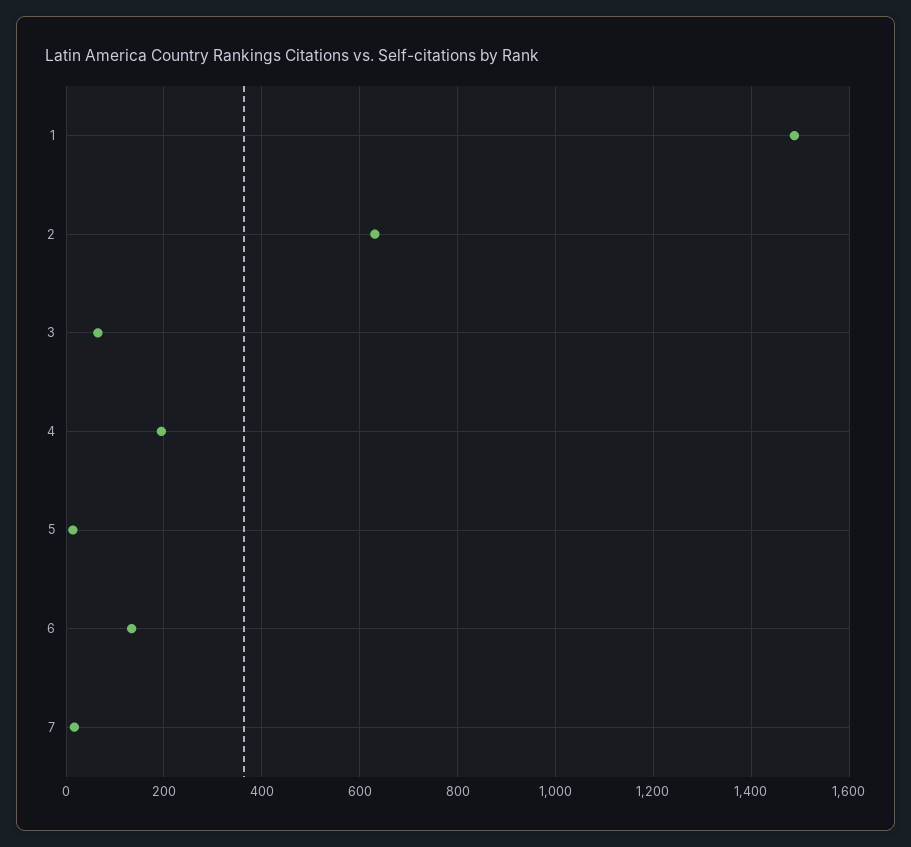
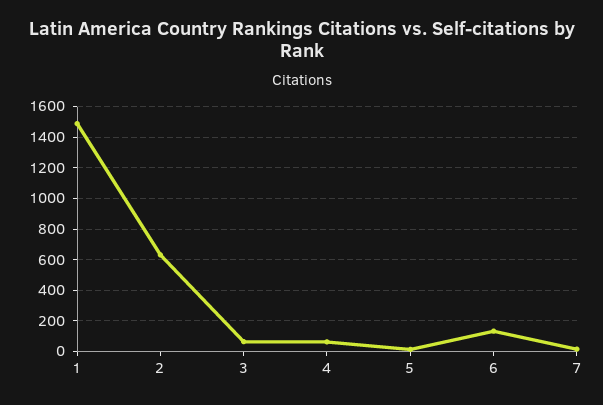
4: 200 -> 50

